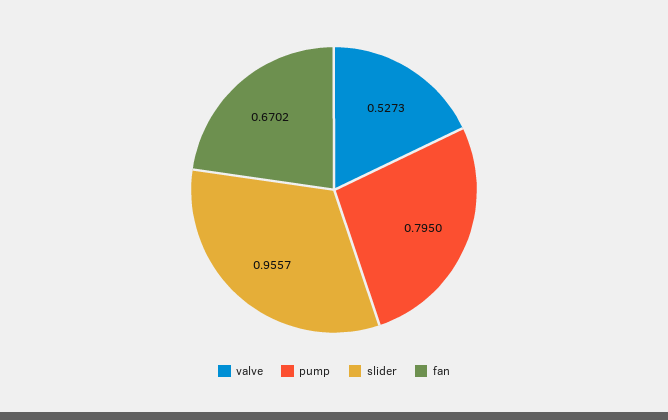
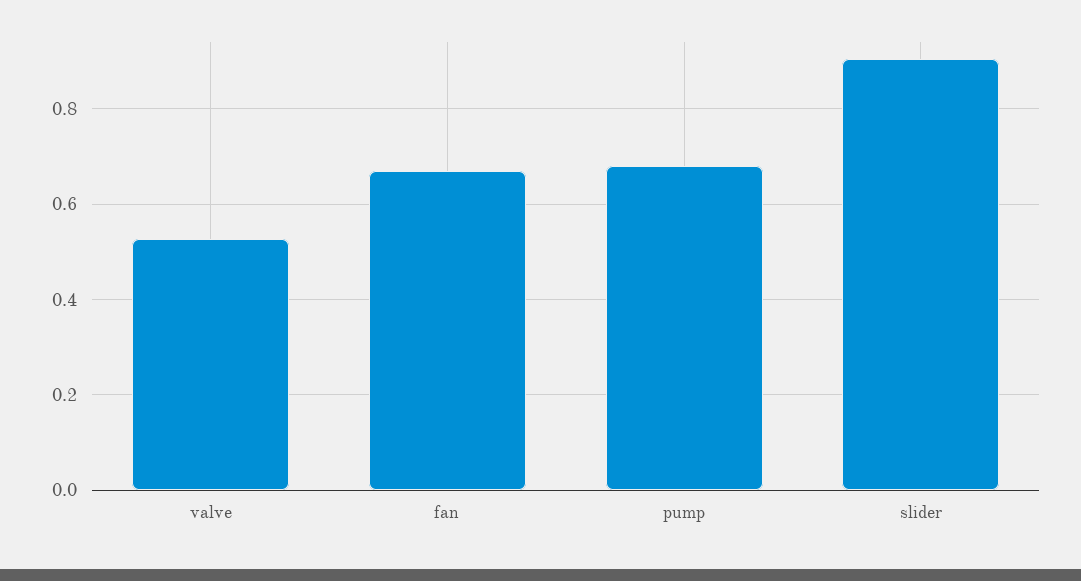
pump: 0.795 -> 0.68
slider: 0.9557 -> 0.9

